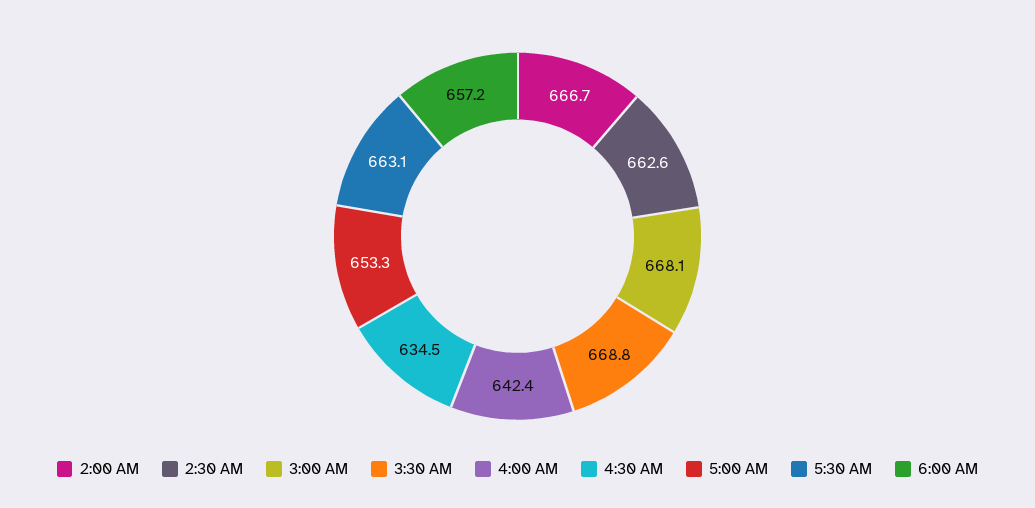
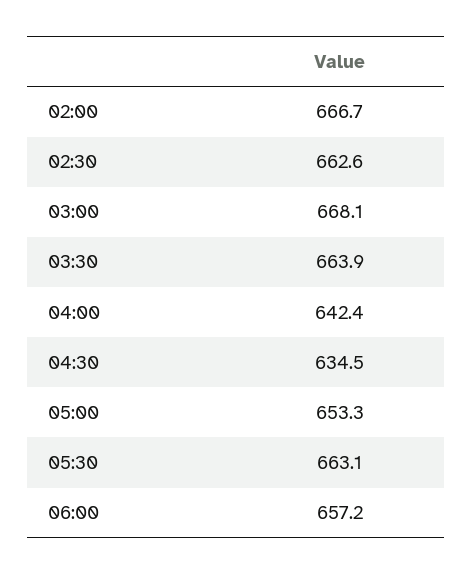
3:30 AM: 668.8 -> 663.9

